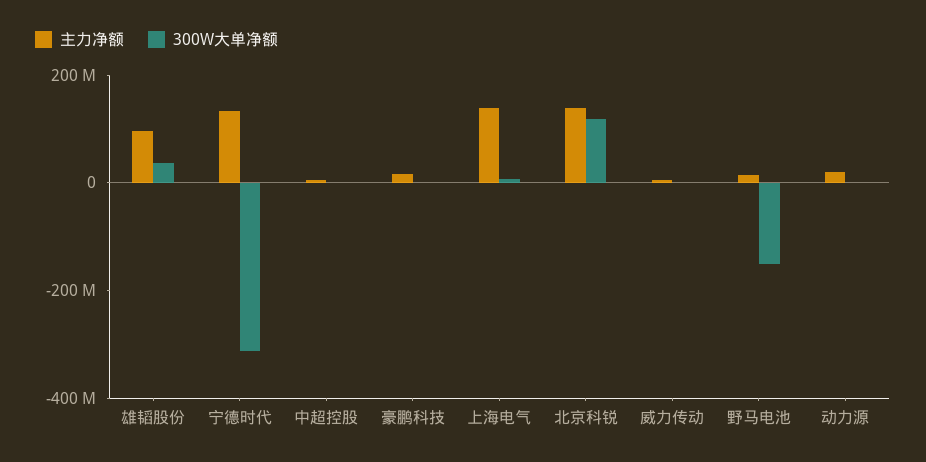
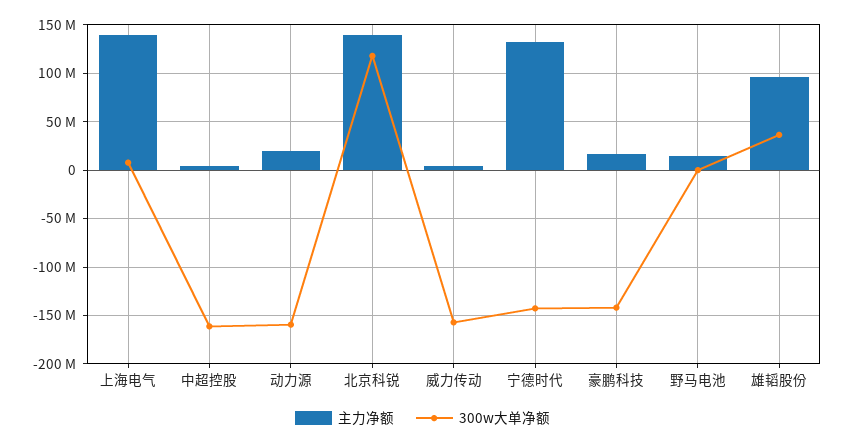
300W大单净额, 宁德时代: -300000000 -> -140000000
300W大单净额, 中超控股: 0 -> -160000000
300W大单净额, 豪鹏科技: 0 -> -140000000
300W大单净额, 威力传动: 0 -> -160000000
300W大单净额, 野马电池: -150000000 -> 0
300W大单净额, 动力源: 0 -> -160000000

